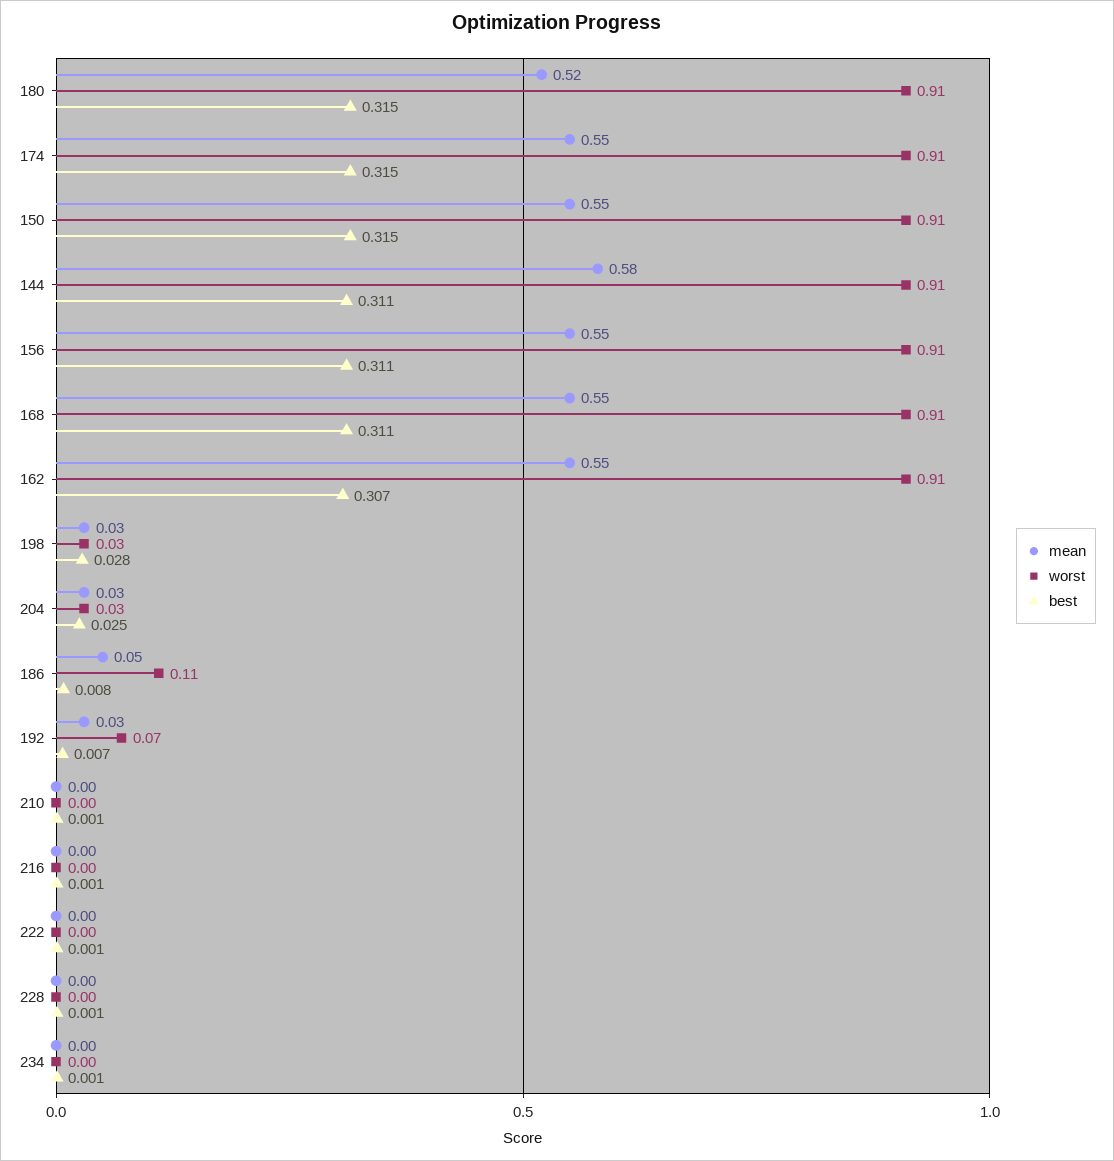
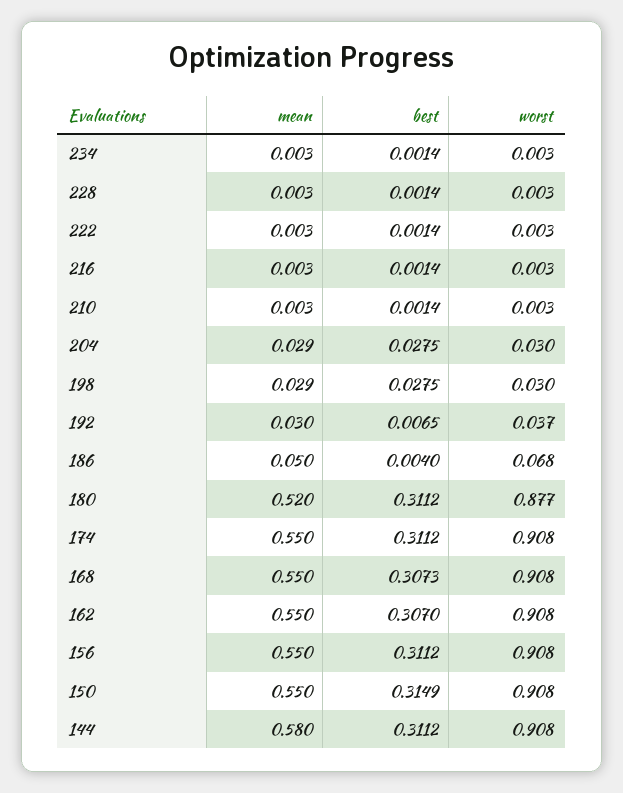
worst, 180: 0.91 -> 0.877
best, 180: 0.315 -> 0.3112
best, 174: 0.315 -> 0.3112
best, 168: 0.311 -> 0.3073
best, 204: 0.025 -> 0.0275
worst, 186: 0.11 -> 0.068
best, 186: 0.008 -> 0.004
worst, 192: 0.07 -> 0.037

